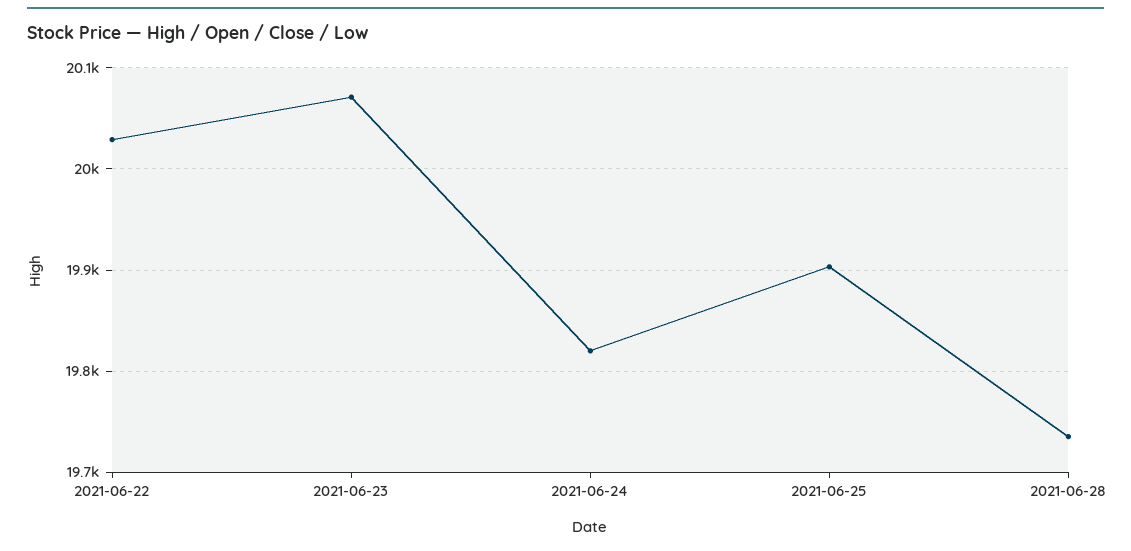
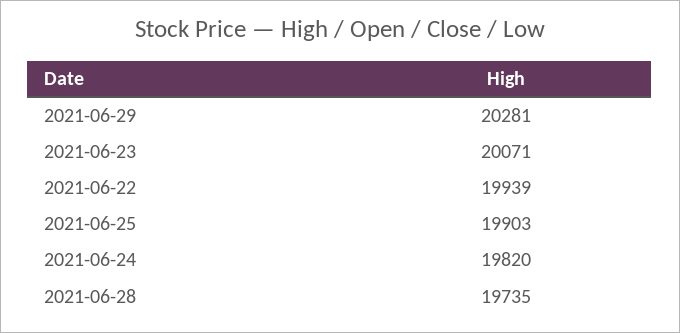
2021-06-22: 20030 -> 19939
2021-06-29: none -> 20281

